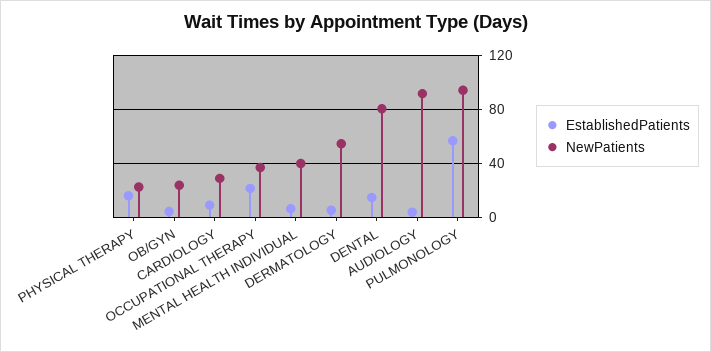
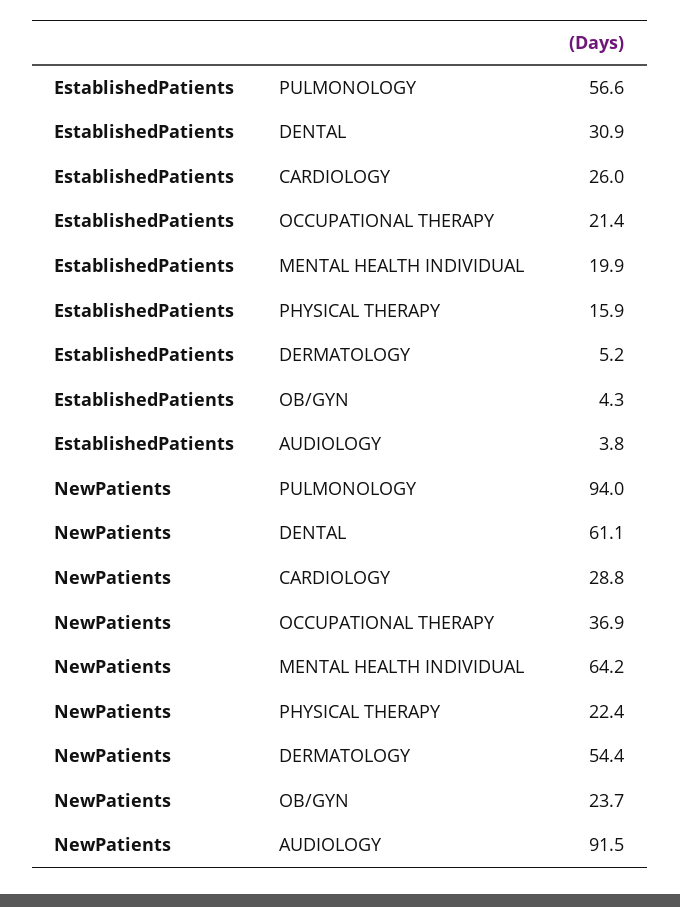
EstablishedPatients, CARDIOLOGY: 10 -> 26
EstablishedPatients, MENTAL HEALTH INDIVIDUAL: 5 -> 19.9
NewPatients, MENTAL HEALTH INDIVIDUAL: 40 -> 64.2
EstablishedPatients, DENTAL: 15 -> 30.9
NewPatients, DENTAL: 80 -> 61.1

